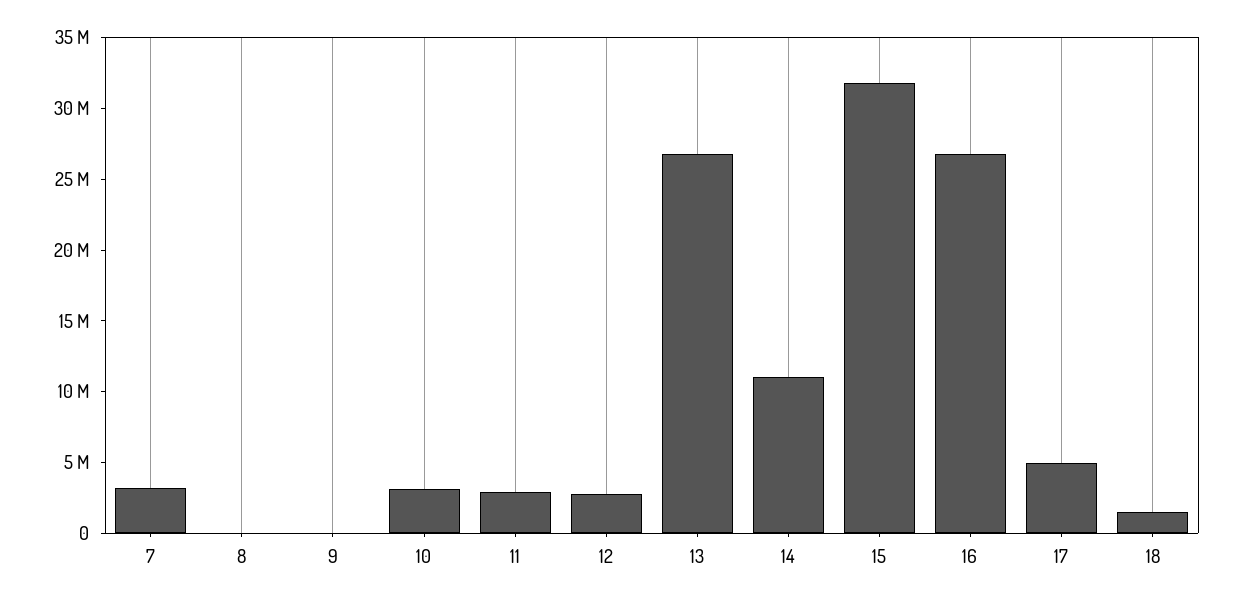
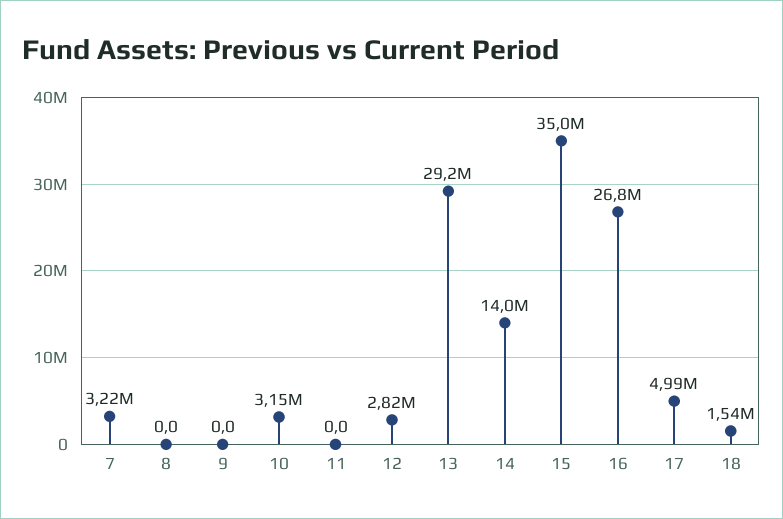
11: 3000000 -> 0
13: 27000000 -> 29200000
14: 11000000 -> 14000000
15: 32000000 -> 35000000

